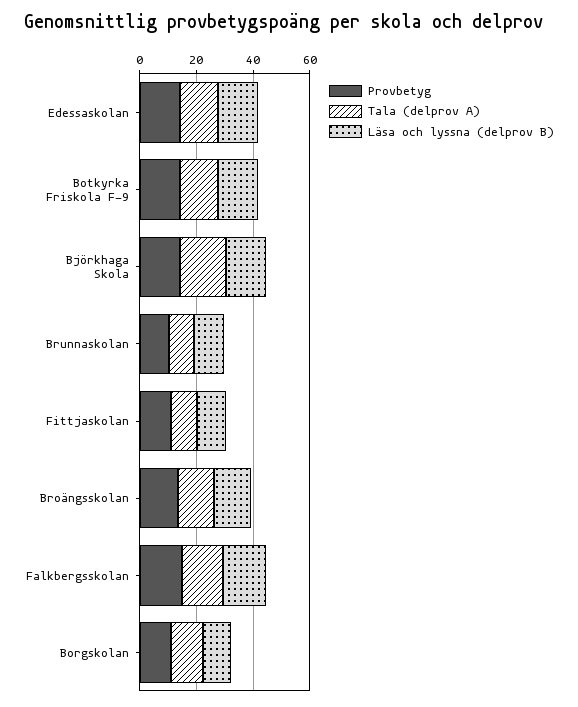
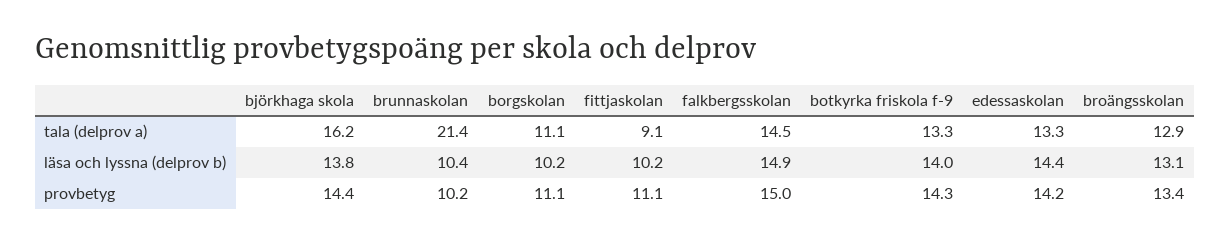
Tala (delprov A), Brunnaskolan: 10 -> 21.4

